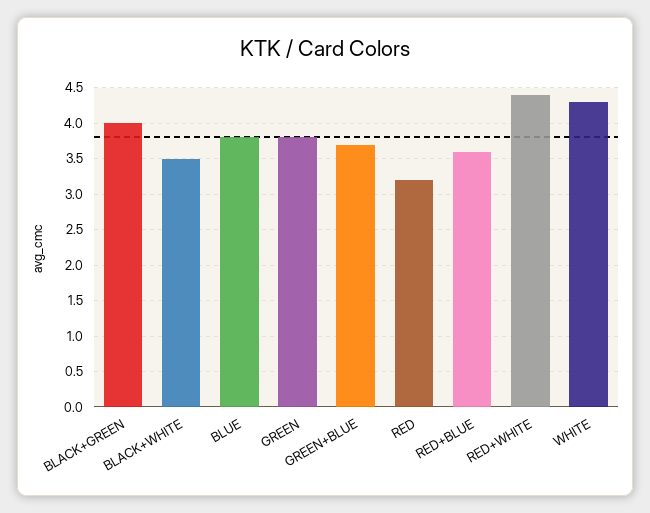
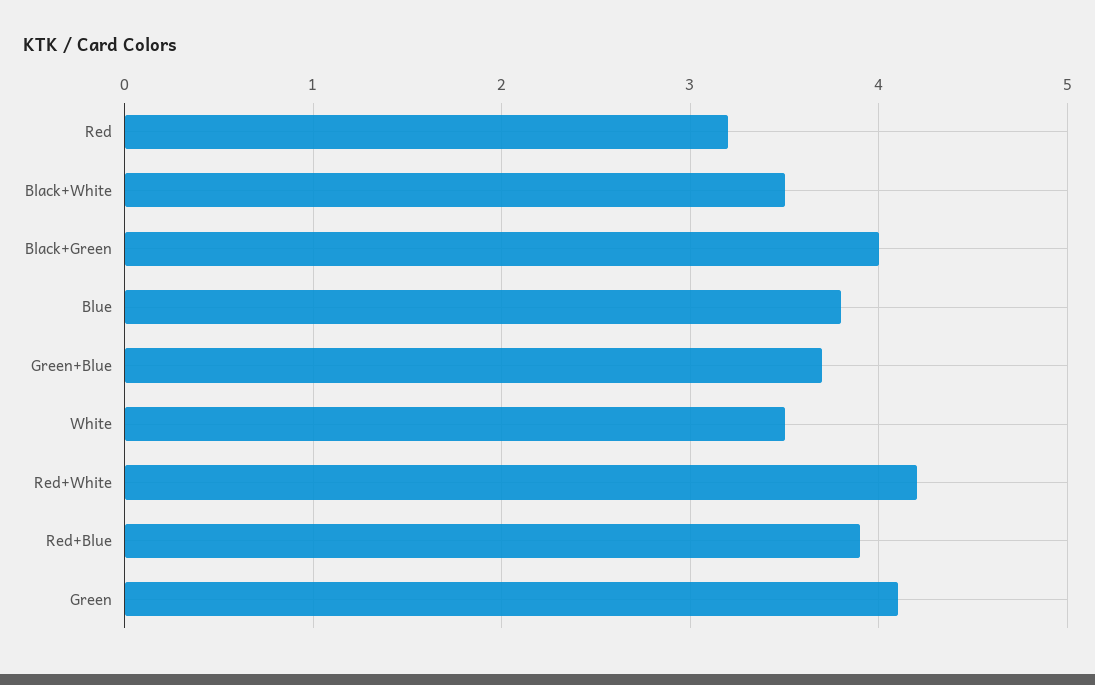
GREEN: 3.8 -> 4.1
RED+BLUE: 3.6 -> 3.9
RED+WHITE: 4.4 -> 4.2
WHITE: 4.3 -> 3.5

